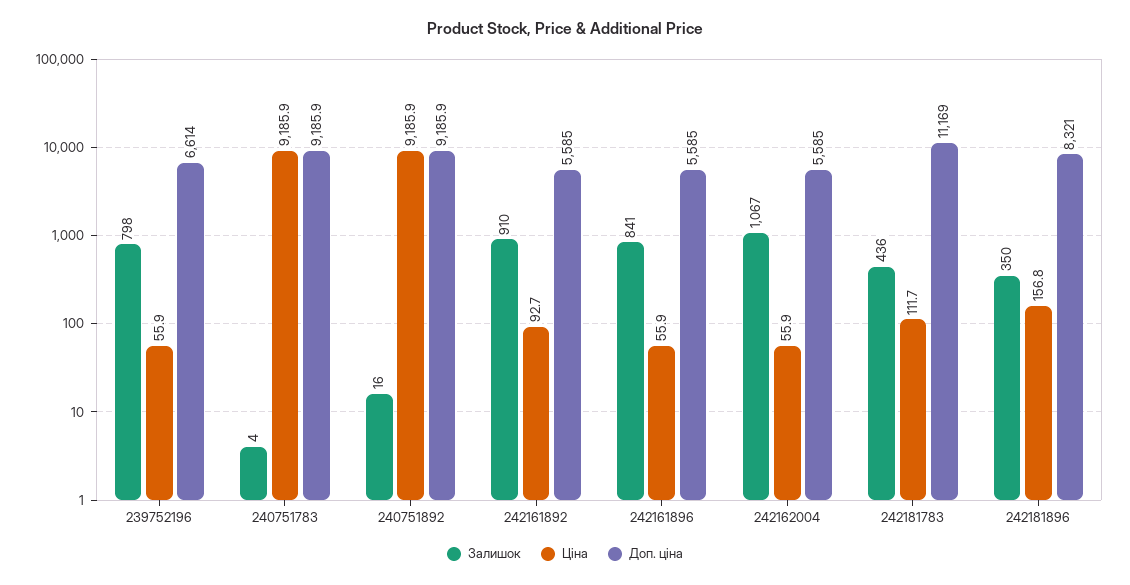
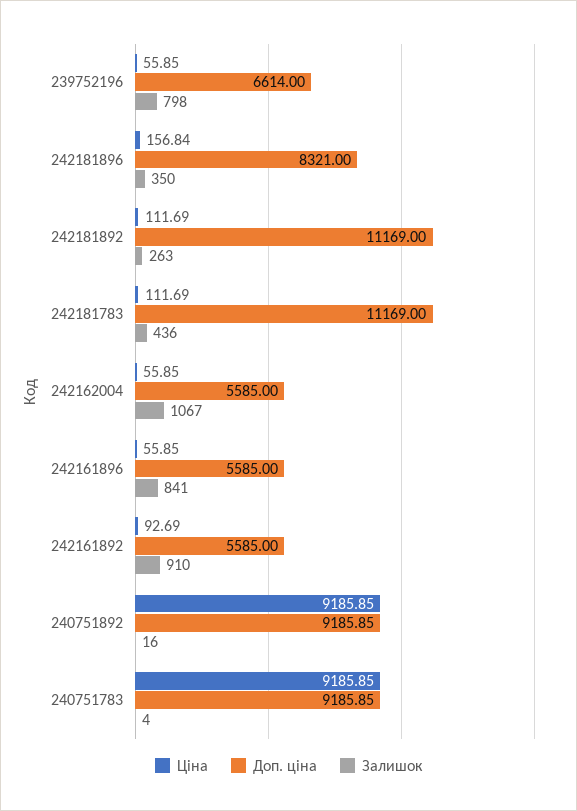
Ціна, 242181892: none -> 111.69
Доп. ціна, 242181892: none -> 11169
Залишок, 242181892: none -> 263

